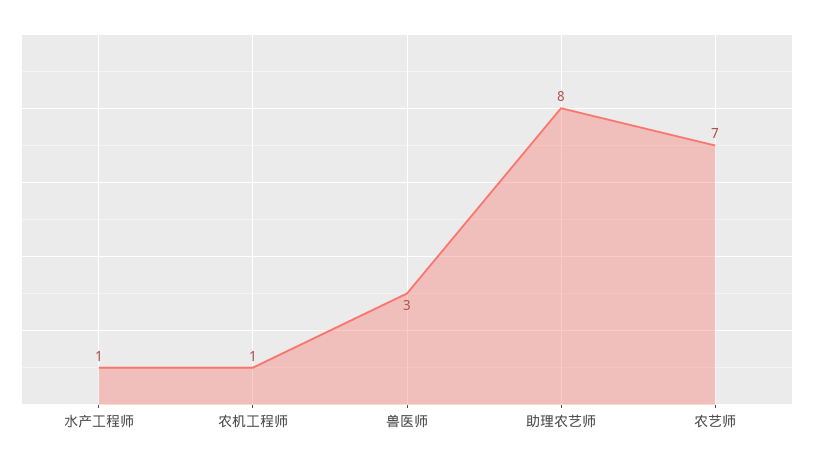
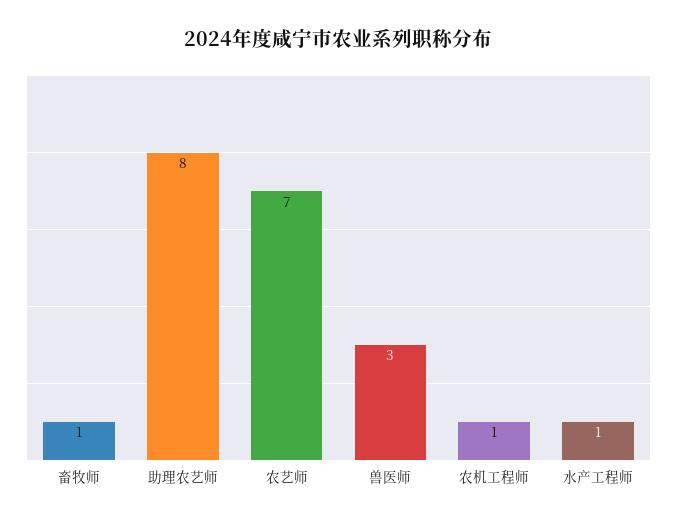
畜牧师: none -> 1

